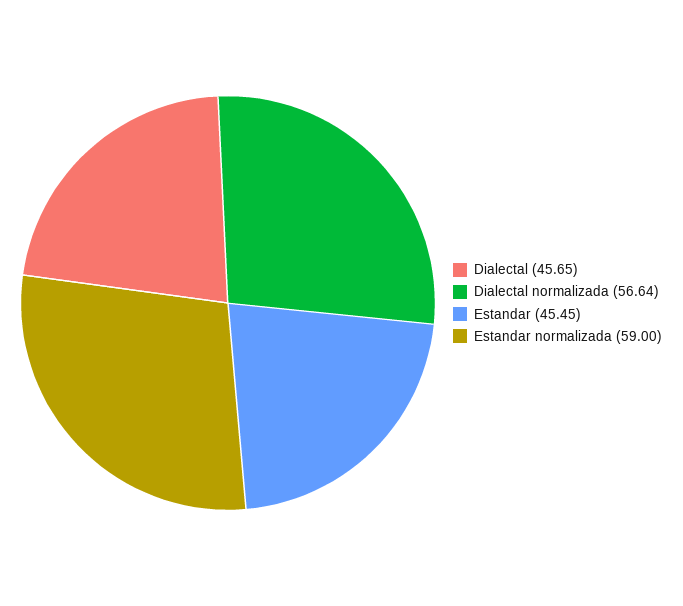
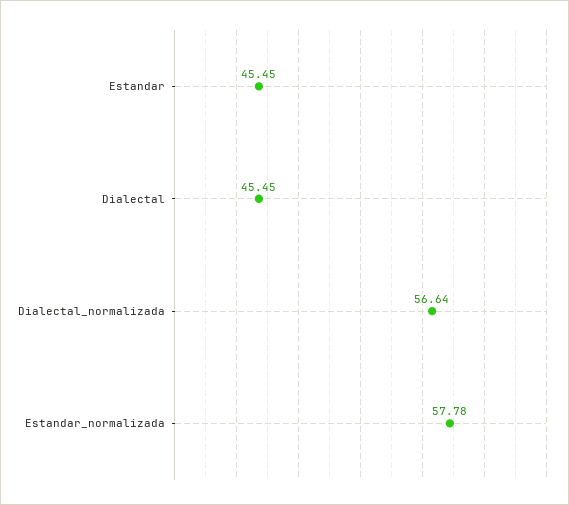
Dialectal: 45.65 -> 45.45
Estandar normalizada: 59 -> 57.78

